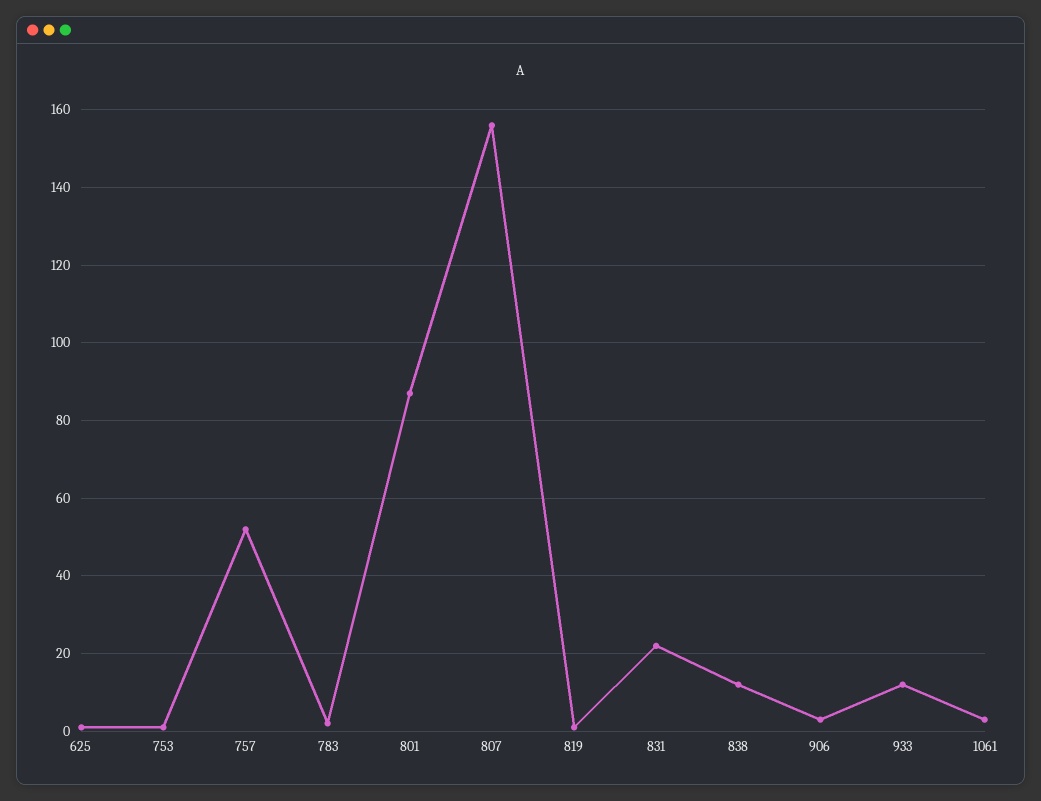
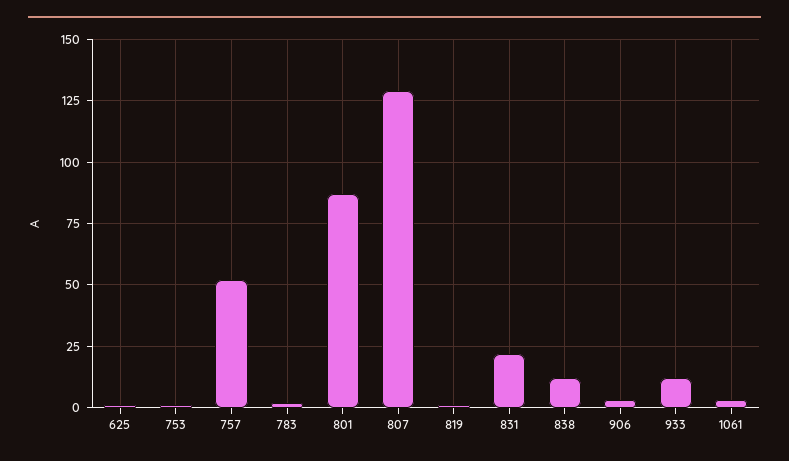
807: 155 -> 130

